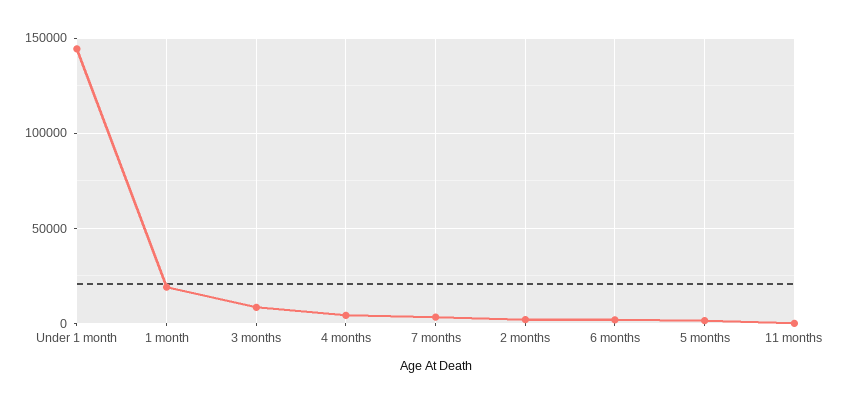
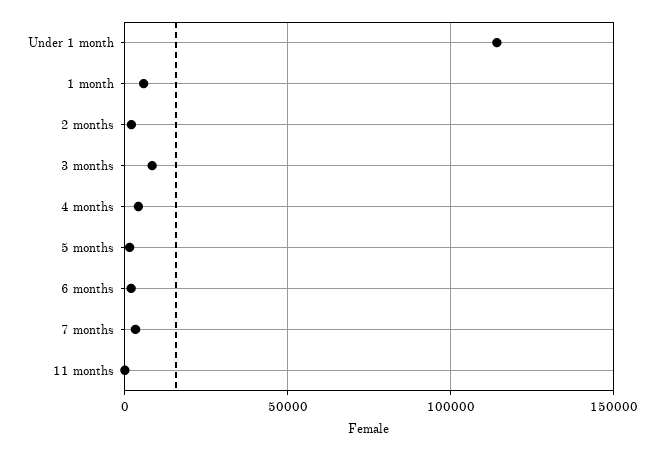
Under 1 month: 145000 -> 115000
1 month: 20000 -> 5000

